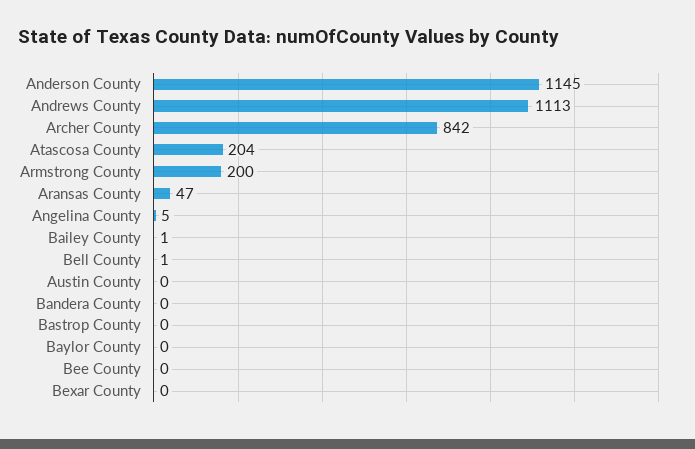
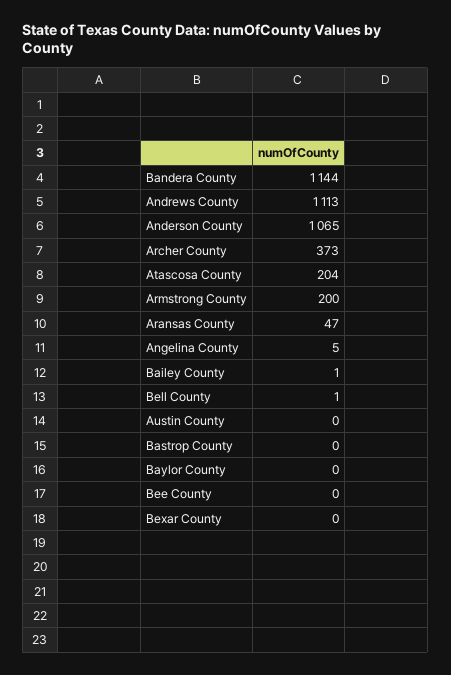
Anderson County: 1145 -> 1065
Archer County: 842 -> 373
Bandera County: 0 -> 1144

